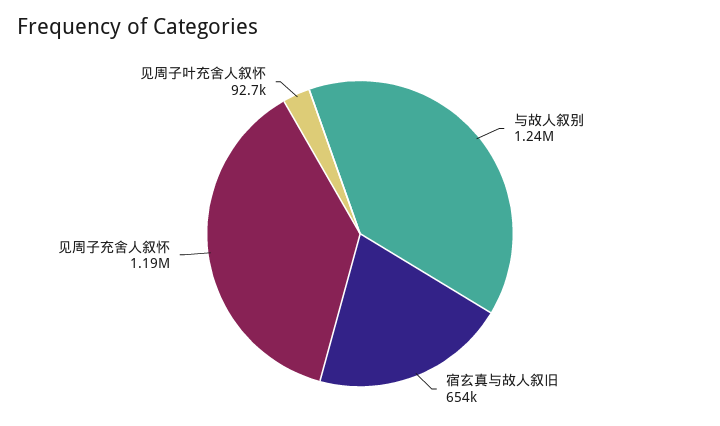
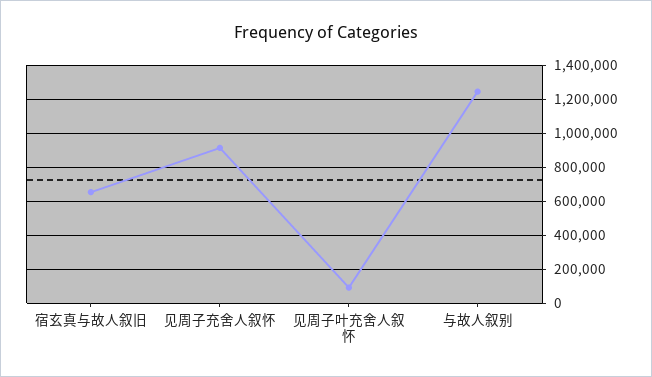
见周子充舍人叙怀: 1190000 -> 900000

